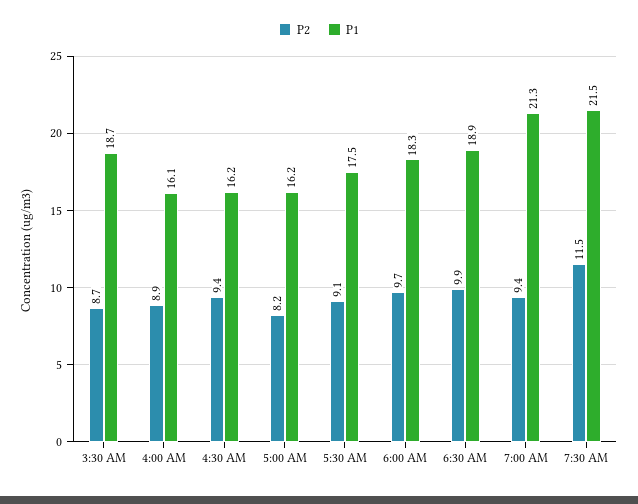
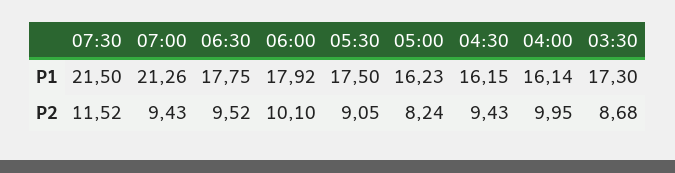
P1, 3:30 AM: 18.7 -> 17.3
P2, 4:00 AM: 8.9 -> 9.95
P2, 6:00 AM: 9.7 -> 10.1
P1, 6:00 AM: 18.3 -> 17.92
P2, 6:30 AM: 9.9 -> 9.52
P1, 6:30 AM: 18.9 -> 17.75

